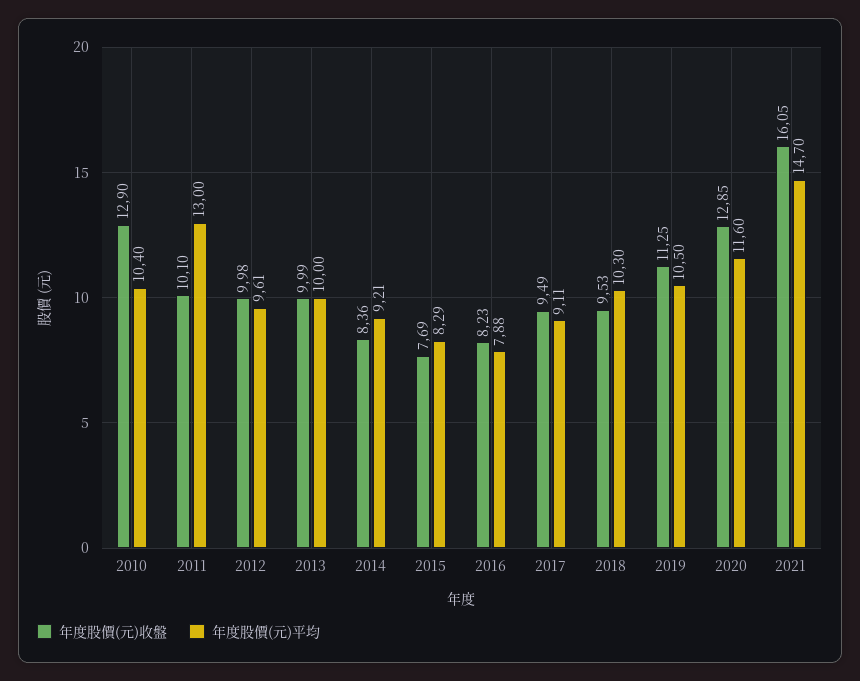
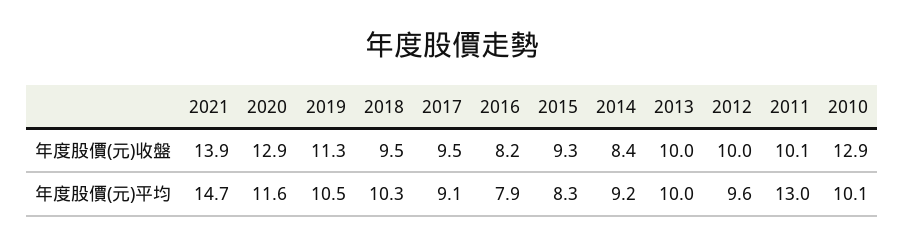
年度股價(元)平均, 2010: 10.4 -> 10.1
年度股價(元)收盤, 2015: 7.69 -> 9.3
年度股價(元)收盤, 2021: 16.05 -> 13.9

